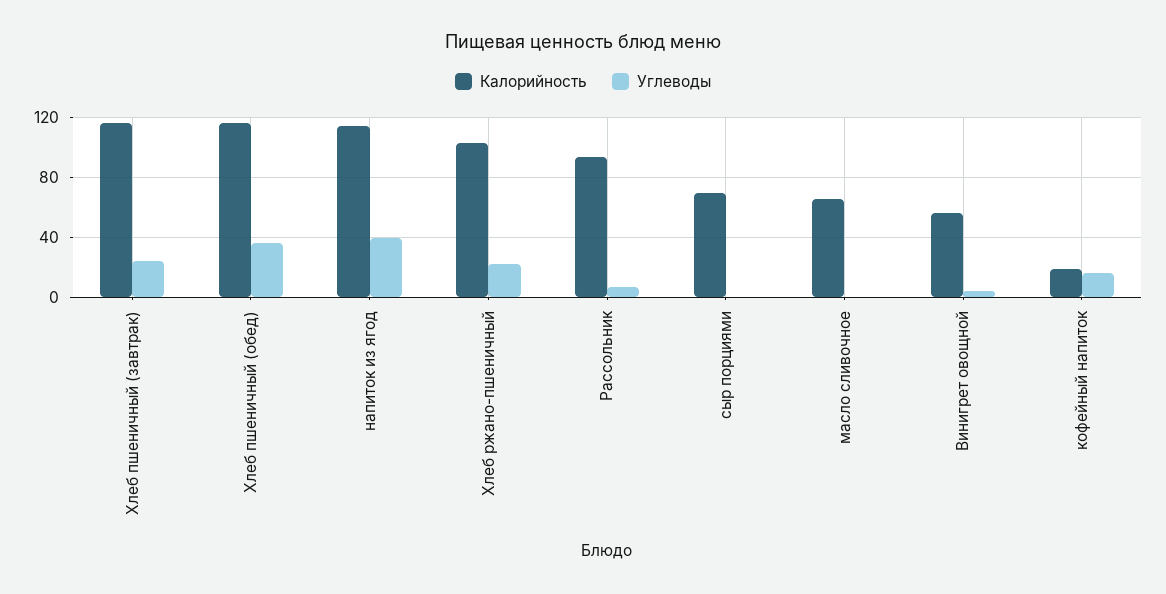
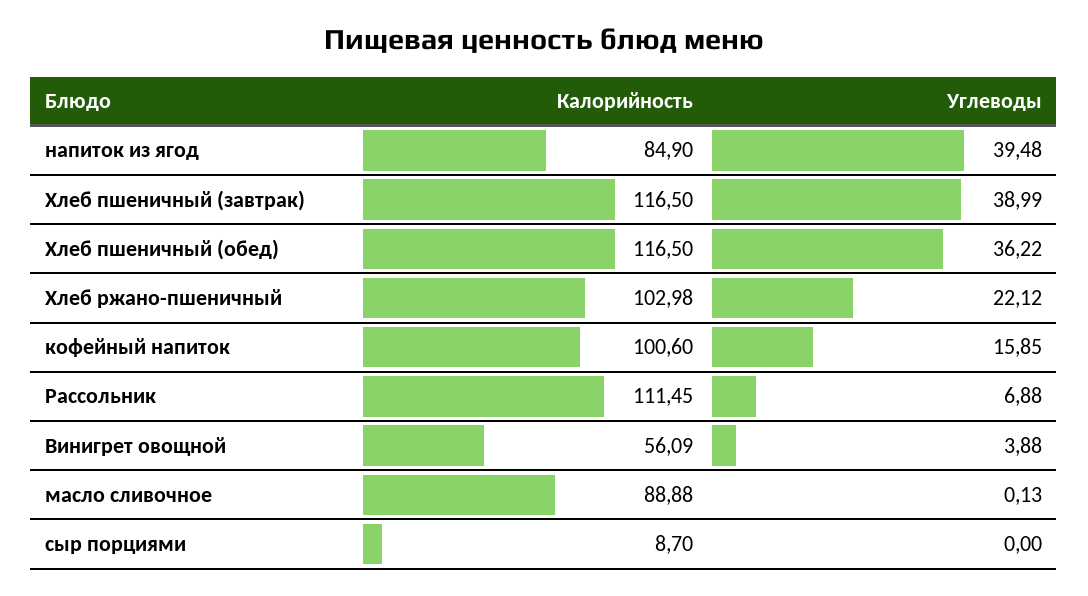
Углеводы, Хлеб пшеничный (завтрак): 25 -> 38.99
Калорийность, напиток из ягод: 115 -> 84.9
Калорийность, Рассольник: 95 -> 111.45
Калорийность, сыр порциями: 70 -> 8.7
Калорийность, масло сливочное: 65 -> 88.88
Калорийность, кофейный напиток: 20 -> 100.6

